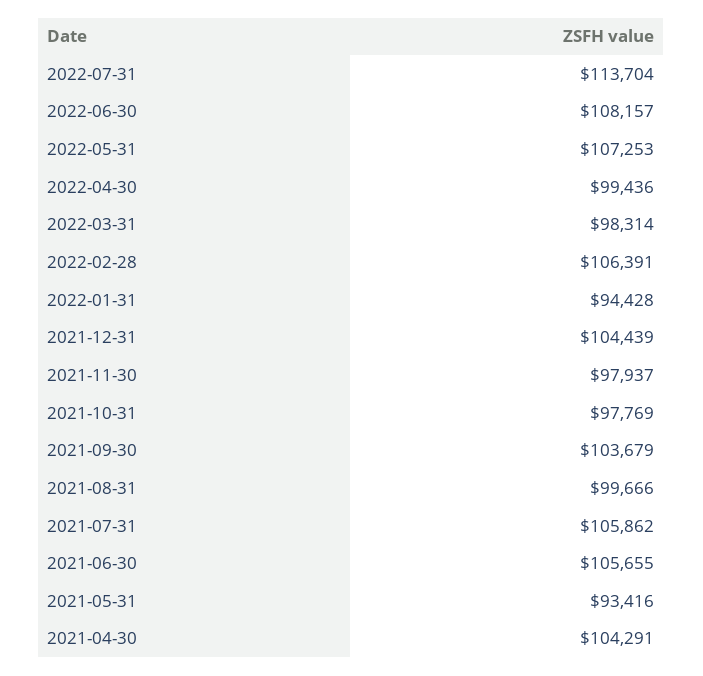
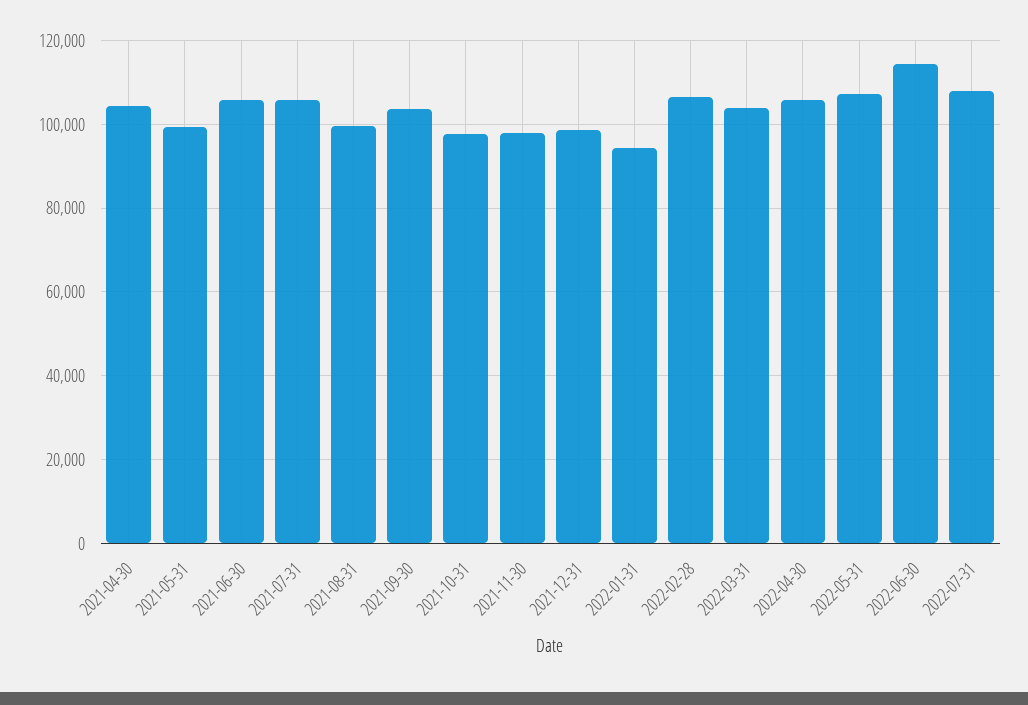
2022-07-31: 113704 -> 108000
2022-06-30: 108157 -> 114000
2022-04-30: 99436 -> 106000
2022-03-31: 98314 -> 104000
2021-12-31: 104439 -> 98000
2021-05-31: 93416 -> 100000

